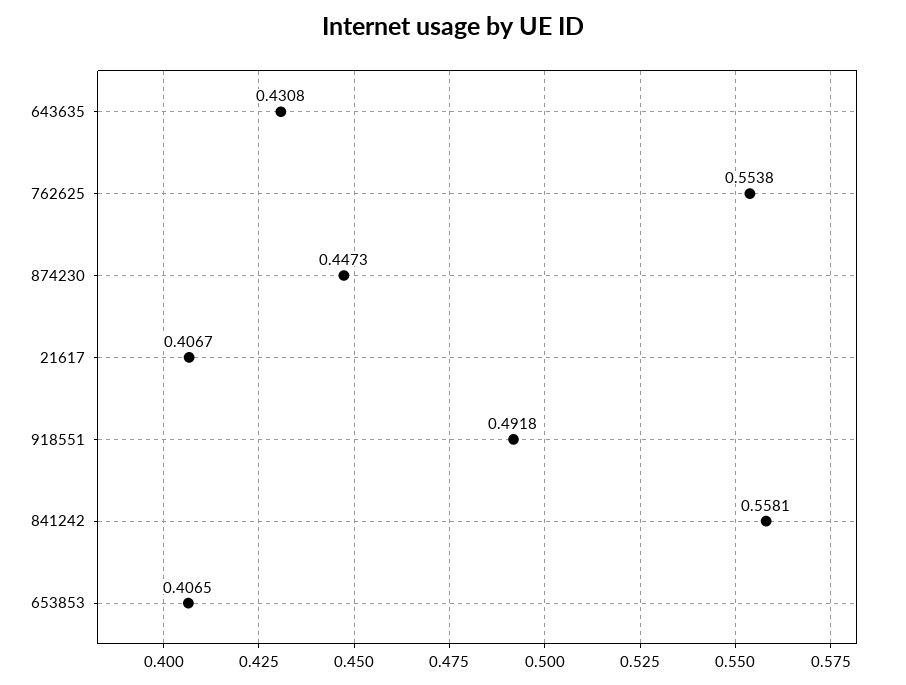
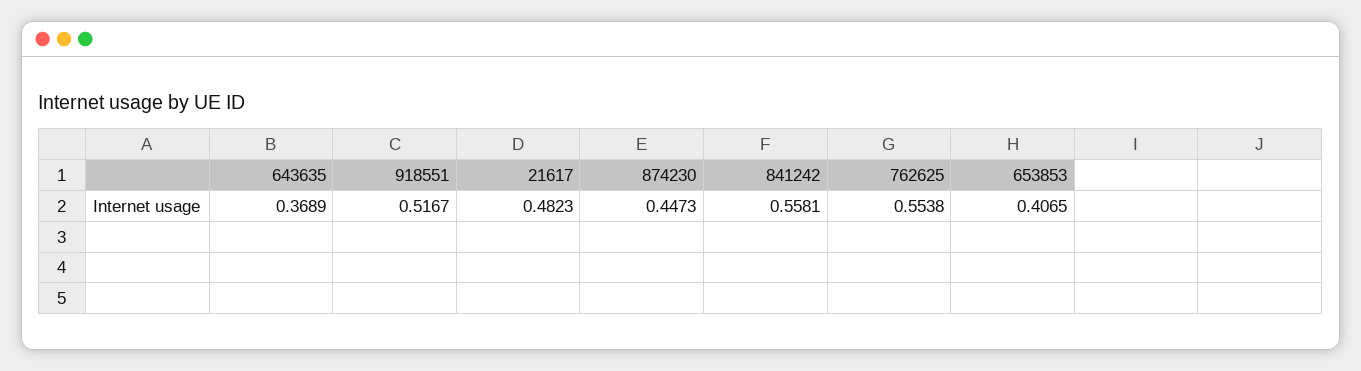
643635: 0.4308 -> 0.3689
21617: 0.4067 -> 0.4823
918551: 0.4918 -> 0.5167

